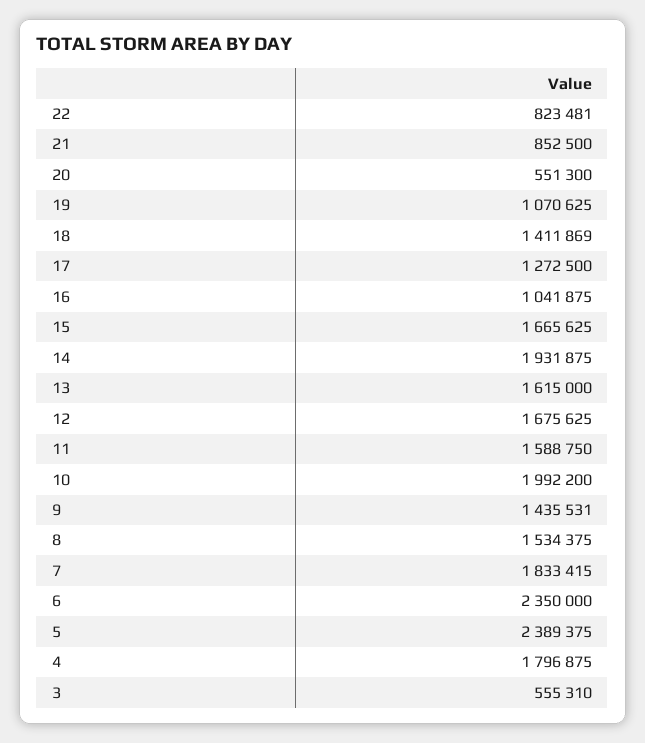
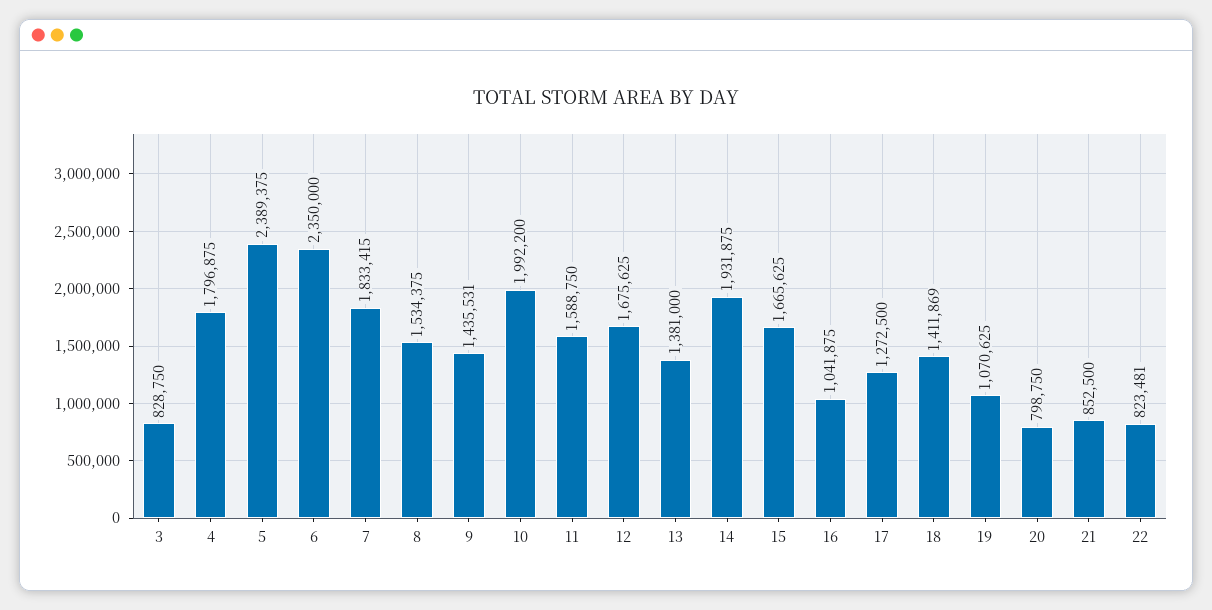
20: 551300 -> 798750
13: 1615000 -> 1381000
3: 555310 -> 828750

